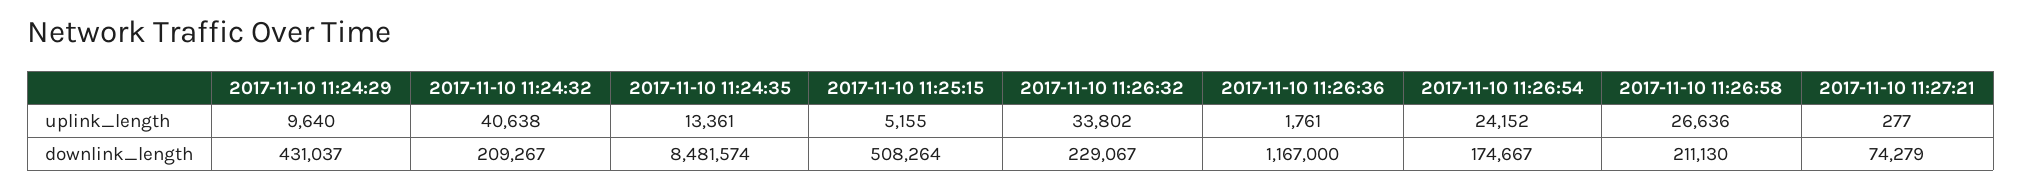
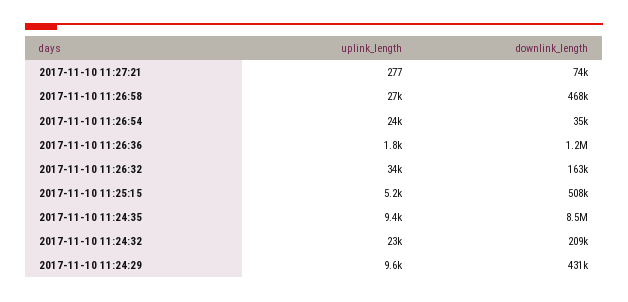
2017-11-10 11:24:32, uplink_length: 40638 -> 23000
2017-11-10 11:24:35, uplink_length: 13361 -> 9400
2017-11-10 11:26:32, downlink_length: 229067 -> 163000
2017-11-10 11:26:54, downlink_length: 174667 -> 35000
2017-11-10 11:26:58, downlink_length: 211130 -> 468000

